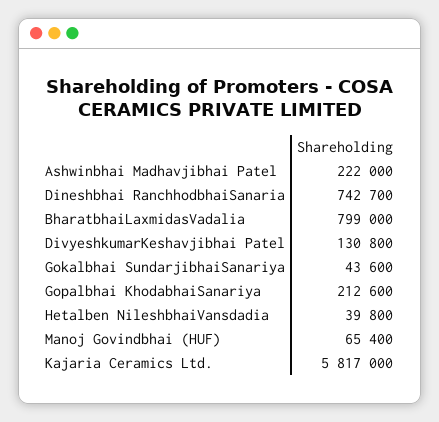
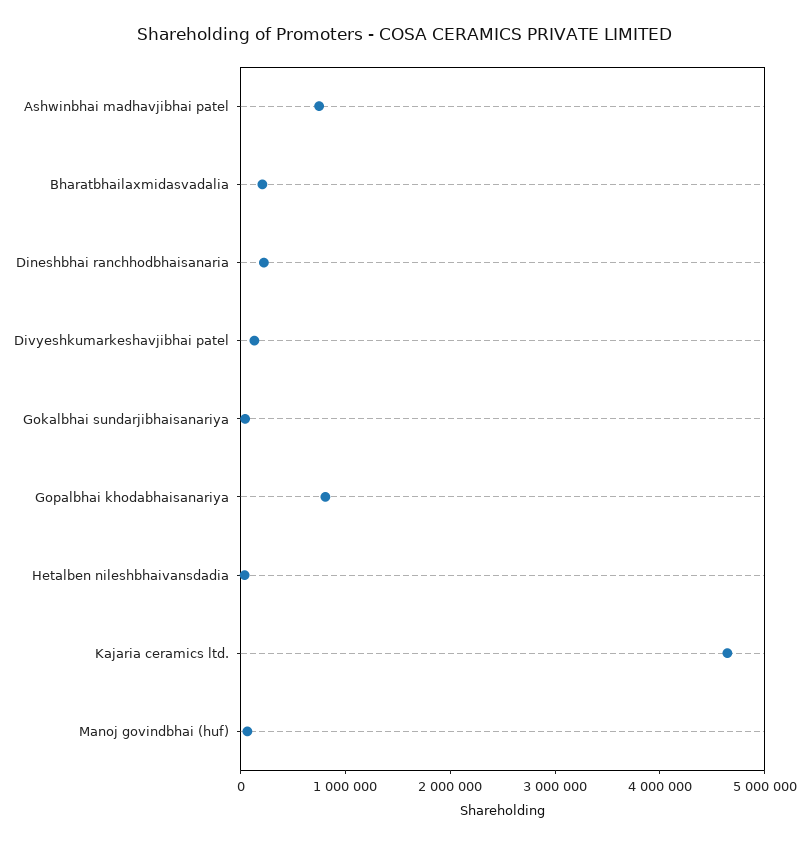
Ashwinbhai Madhavjibhai Patel: 222000 -> 800000
Dineshbhai RanchhodbhaiSanaria: 742700 -> 200000
BharatbhaiLaxmidasVadalia: 799000 -> 200000
Gopalbhai KhodabhaiSanariya: 212600 -> 800000
Kajaria Ceramics Ltd.: 5817000 -> 4600000

